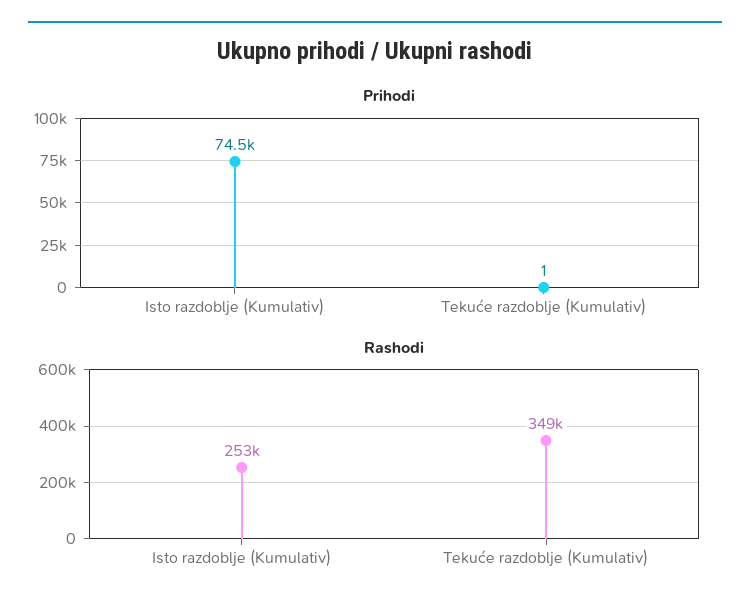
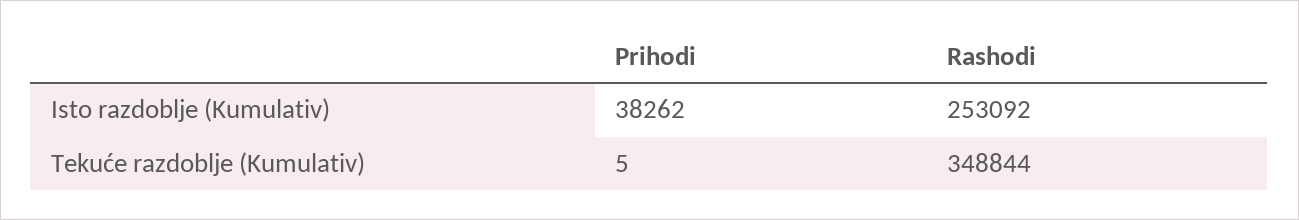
Prihodi, Isto razdoblje (Kumulativ): 74500 -> 38262
Prihodi, Tekuće razdoblje (Kumulativ): 1 -> 5

